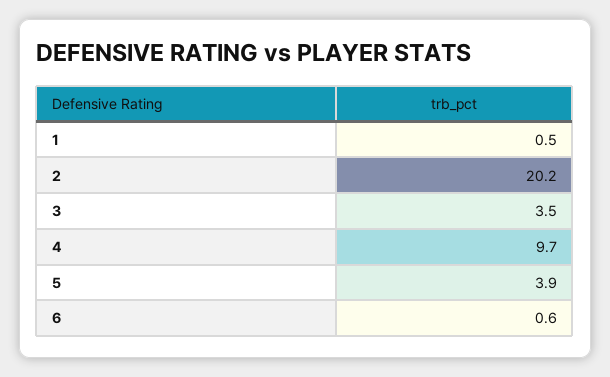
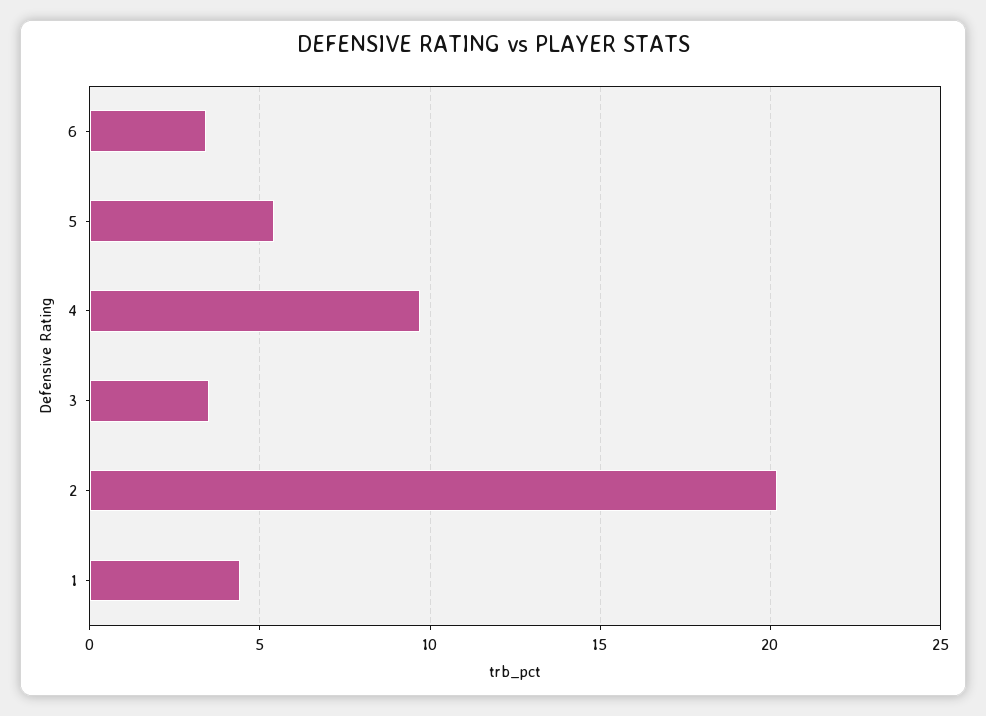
1: 0.5 -> 4.5
5: 3.9 -> 5.5
6: 0.6 -> 3.5

